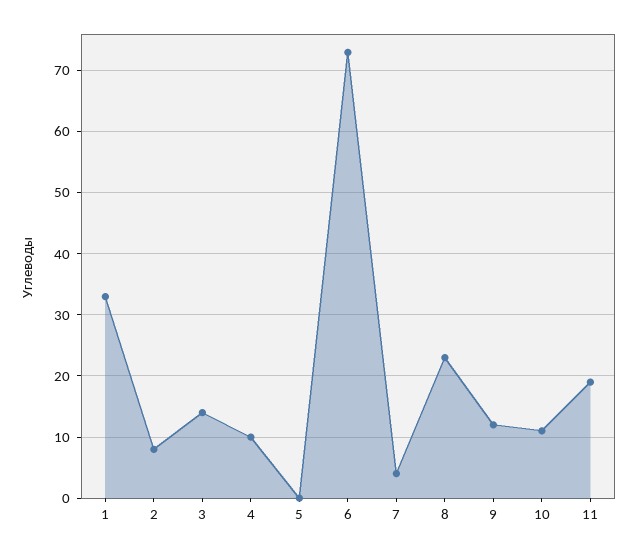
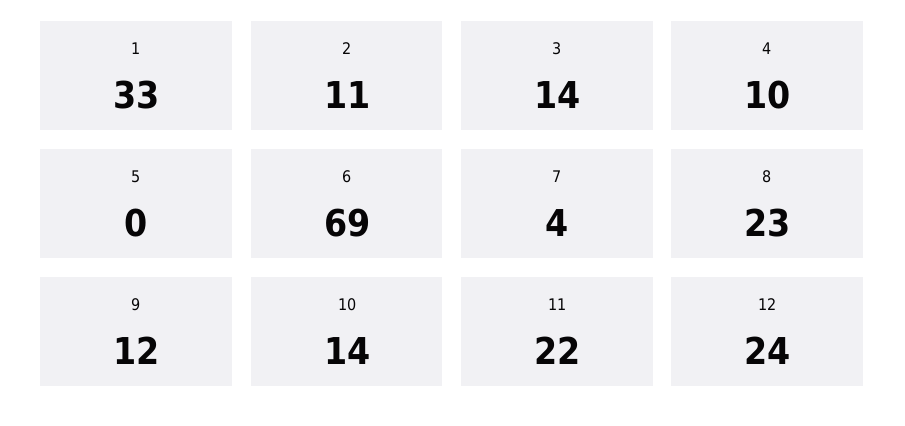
2: 8 -> 11
6: 73 -> 69
10: 11 -> 14
11: 19 -> 22
12: none -> 24

